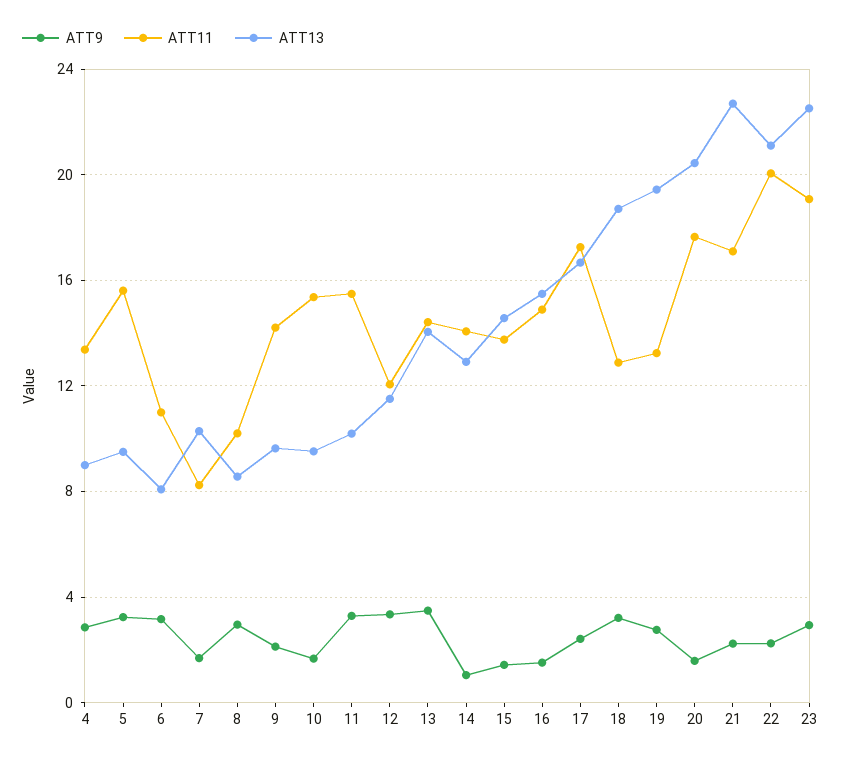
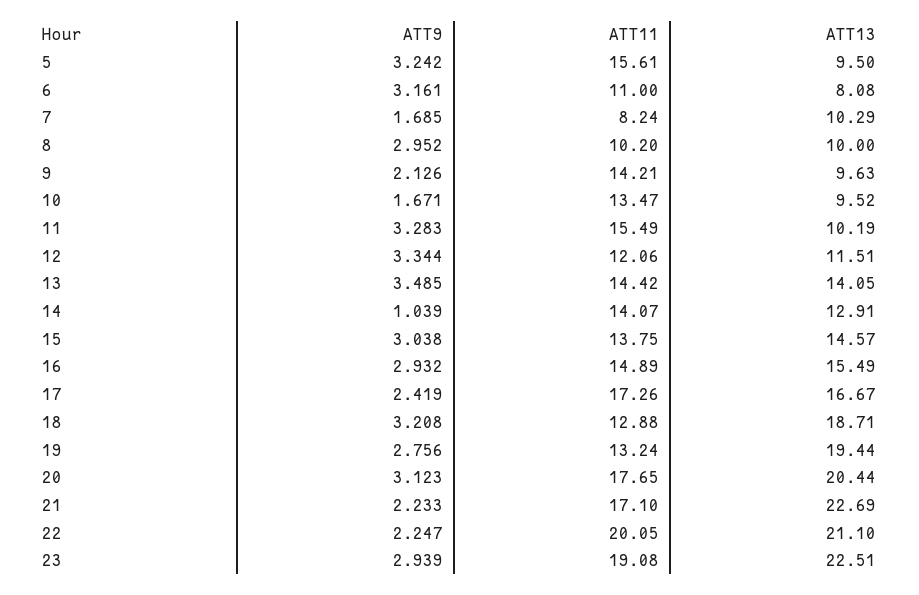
ATT9, 4: 3 -> none
ATT11, 4: 13.5 -> none
ATT13, 4: 9 -> none
ATT13, 8: 8.5 -> 10
ATT11, 10: 15.5 -> 13.47
ATT9, 15: 1.5 -> 3.038
ATT9, 16: 1.5 -> 2.932
ATT9, 20: 1.5 -> 3.123

